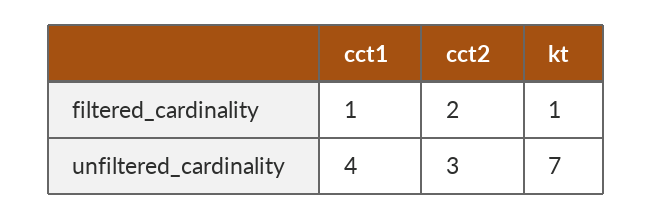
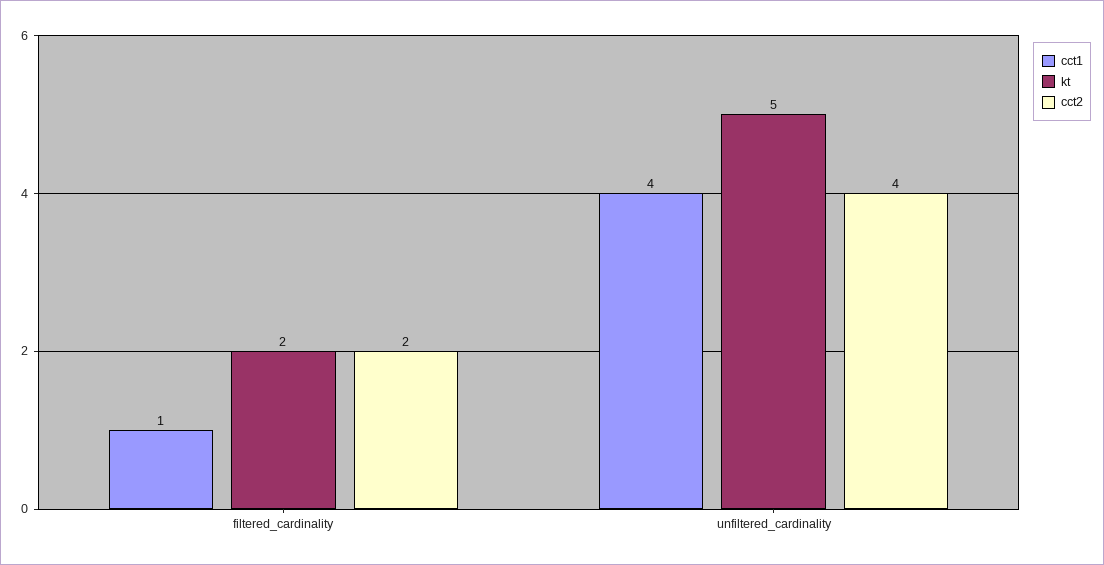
kt, filtered_cardinality: 1 -> 2
cct2, unfiltered_cardinality: 3 -> 4
kt, unfiltered_cardinality: 7 -> 5

